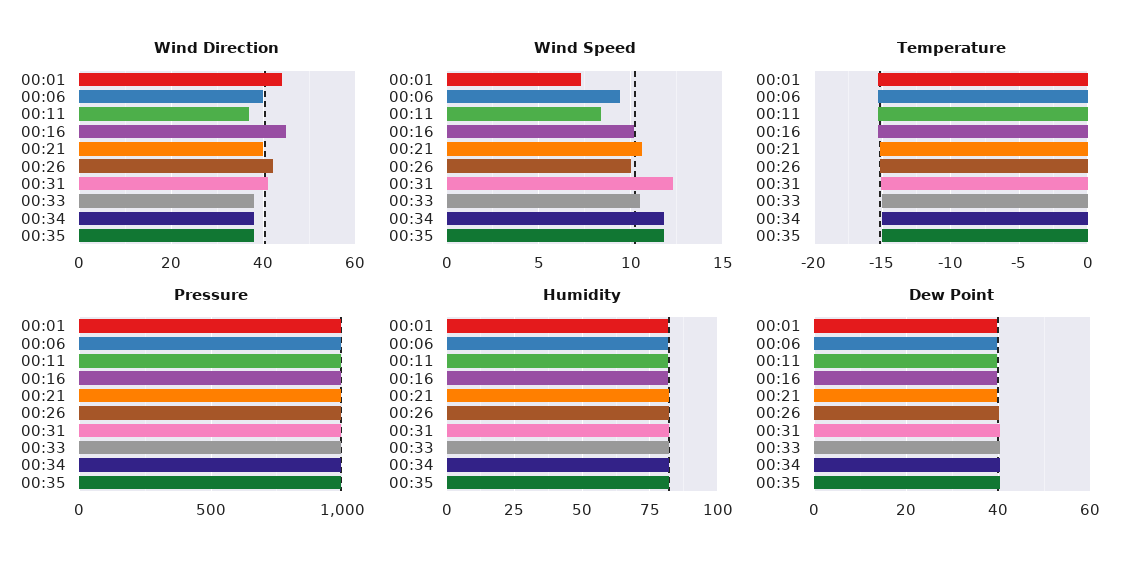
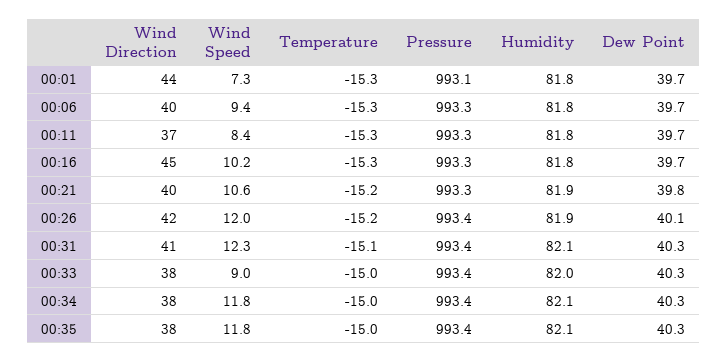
Wind Speed, 00:26: 10 -> 12
Wind Speed, 00:33: 10.5 -> 9

